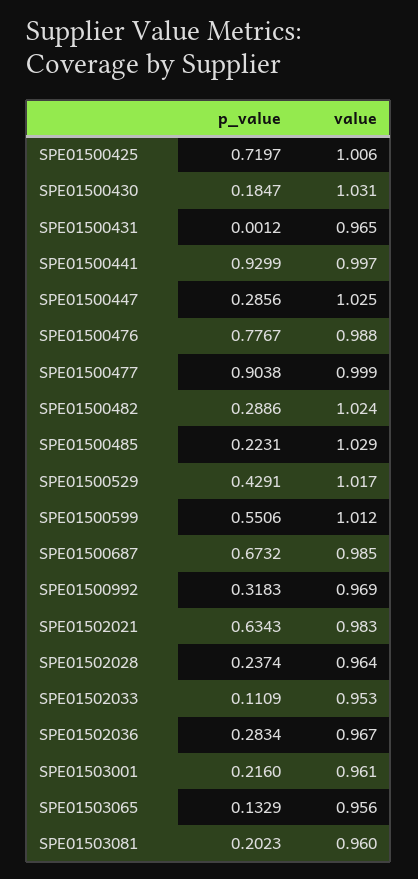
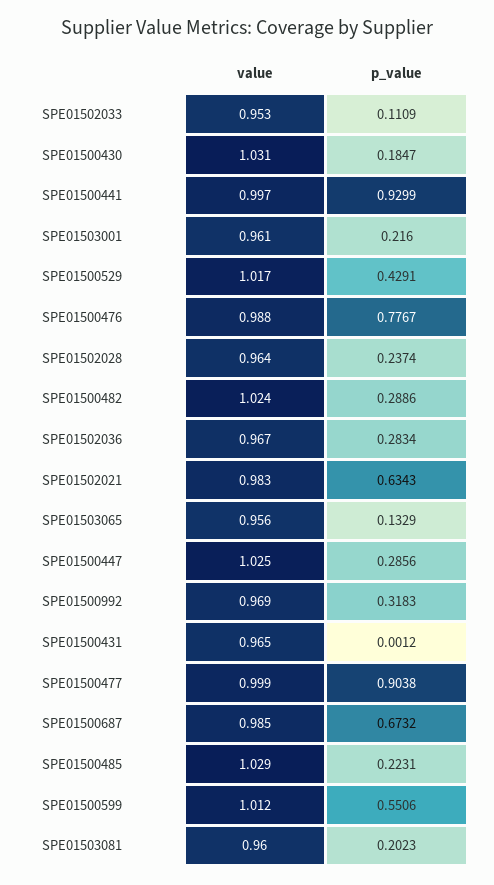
p_value, SPE01500425: 0.7197 -> none
value, SPE01500425: 1.006 -> none

